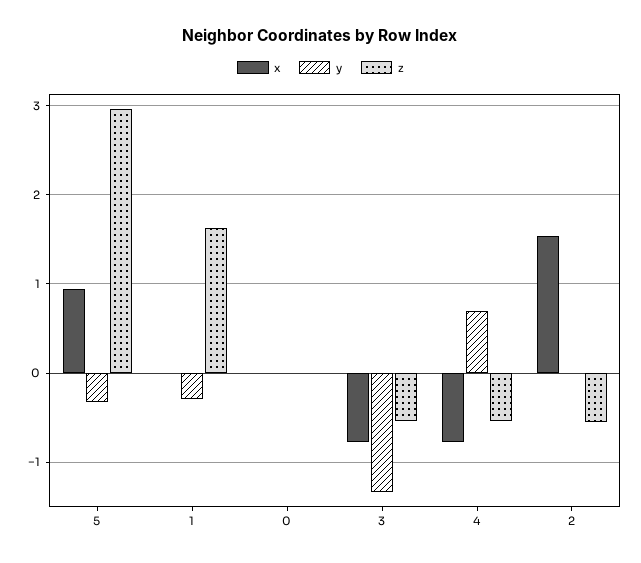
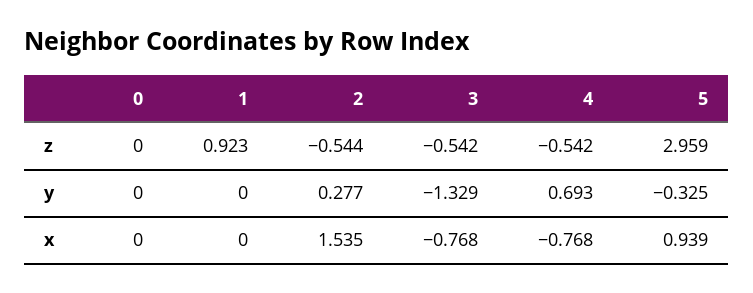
y, 1: -0.3 -> 0
z, 1: 1.6 -> 0.923
y, 2: 0 -> 0.277

